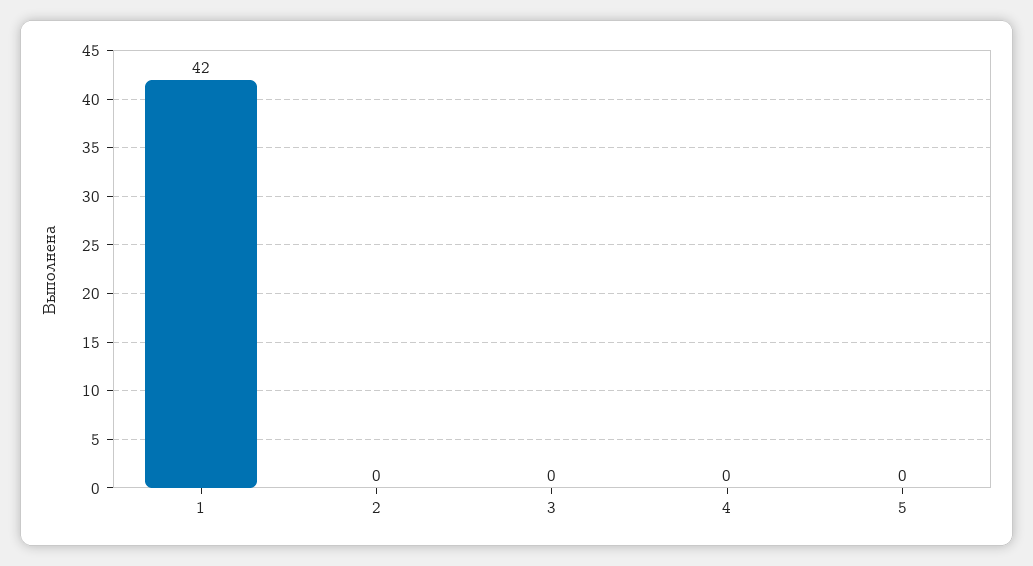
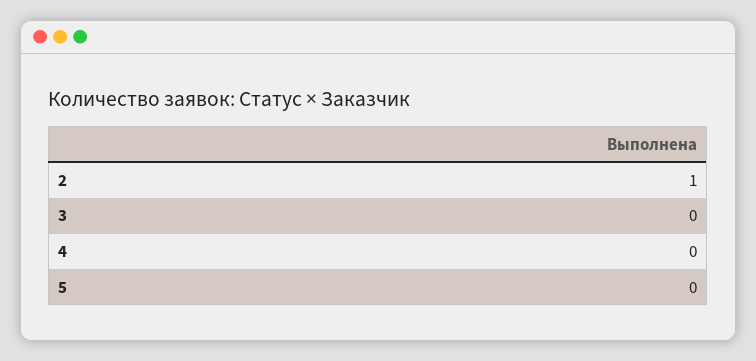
1: 42 -> none
2: 0 -> 1

